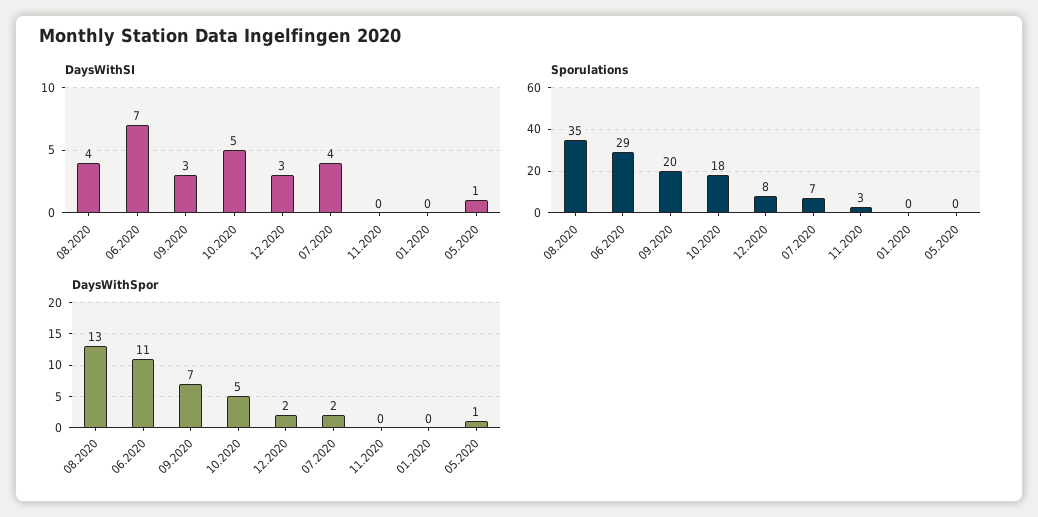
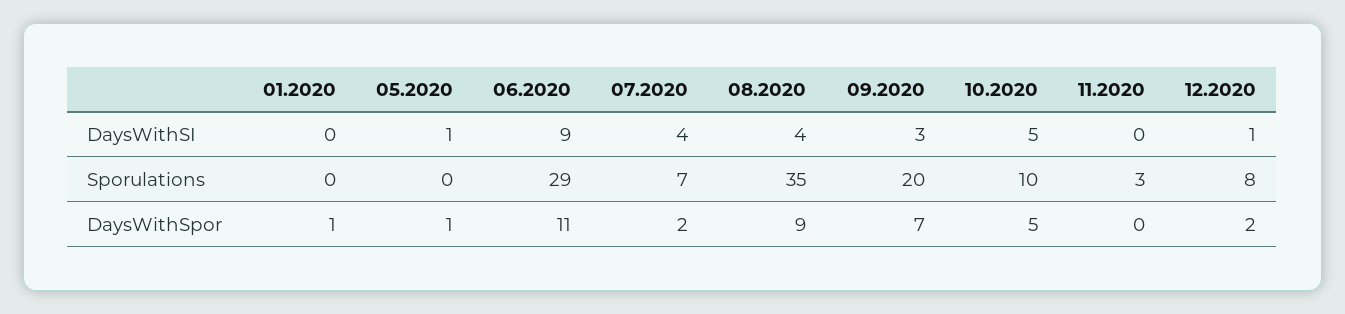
DaysWithSI, 06.2020: 7 -> 9
DaysWithSI, 12.2020: 3 -> 1
Sporulations, 10.2020: 18 -> 10
DaysWithSpor, 08.2020: 13 -> 9
DaysWithSpor, 01.2020: 0 -> 1

